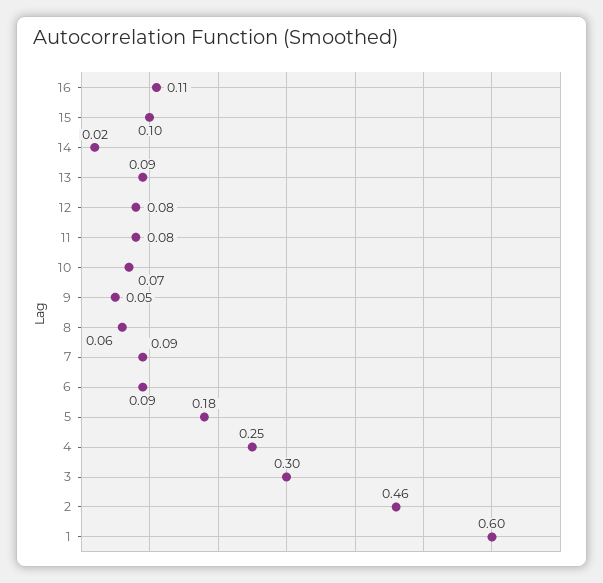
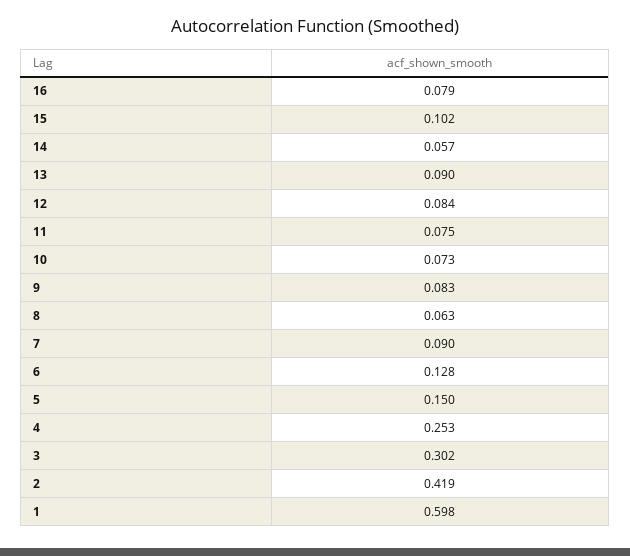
16: 0.11 -> 0.079
14: 0.02 -> 0.057
9: 0.05 -> 0.083
6: 0.09 -> 0.128
5: 0.18 -> 0.15
2: 0.46 -> 0.419

